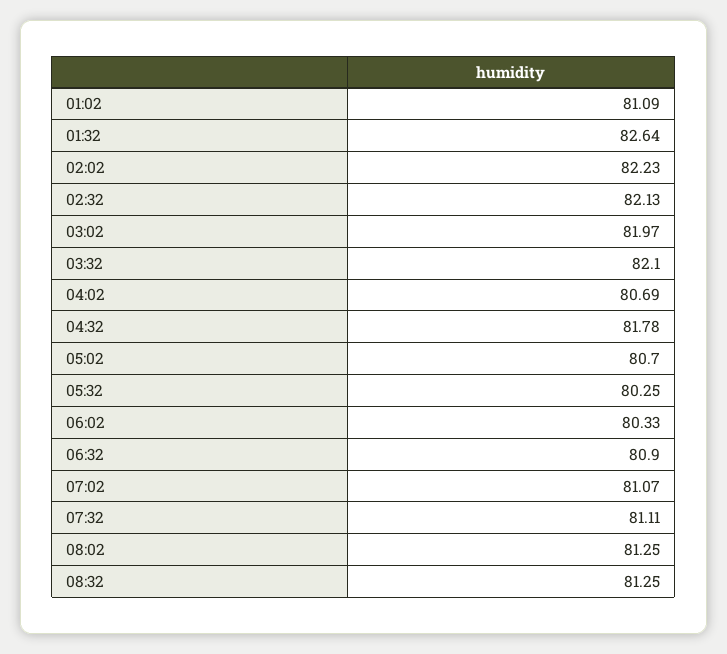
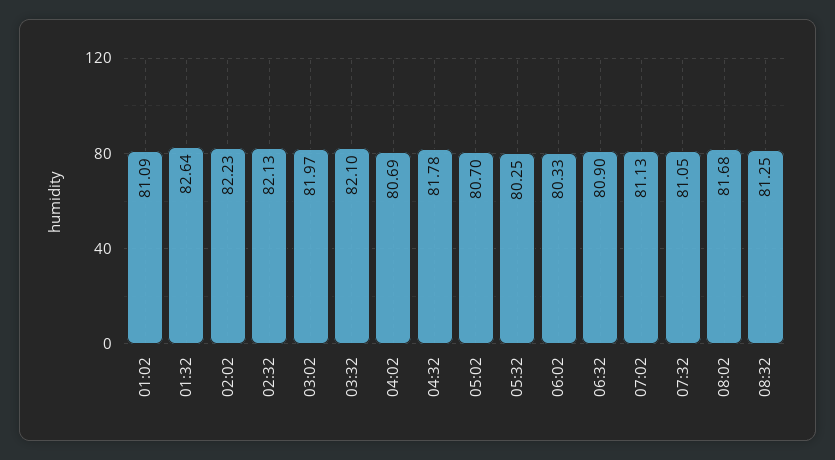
07:02: 81.07 -> 81.13
07:32: 81.11 -> 81.05
08:02: 81.25 -> 81.68

